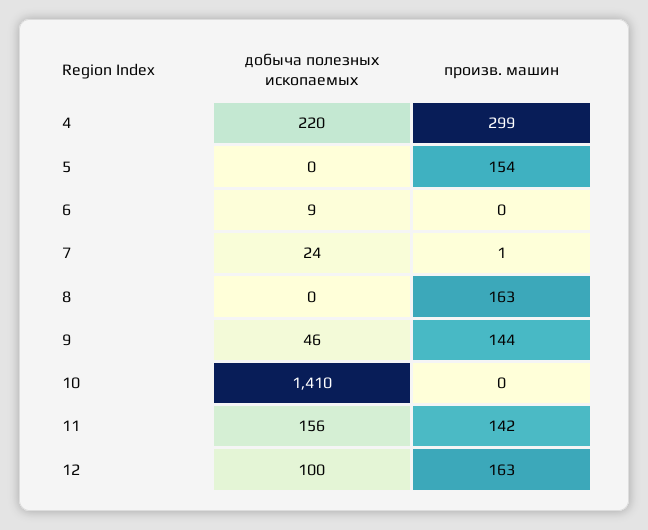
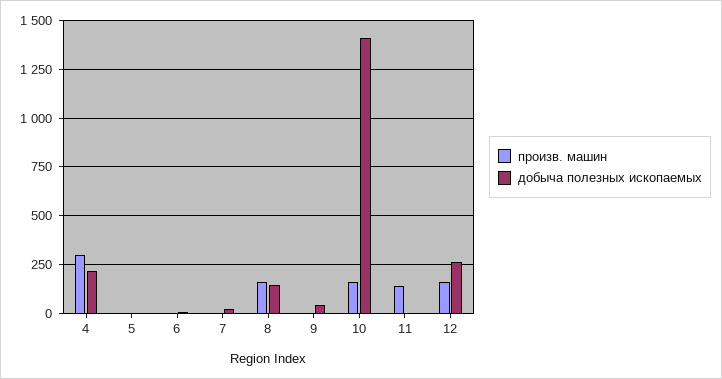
произв. машин, 5: 154 -> 0
добыча полезных ископаемых, 8: 0 -> 150
произв. машин, 9: 144 -> 0
произв. машин, 10: 0 -> 150
добыча полезных ископаемых, 11: 156 -> 0
добыча полезных ископаемых, 12: 100 -> 250

